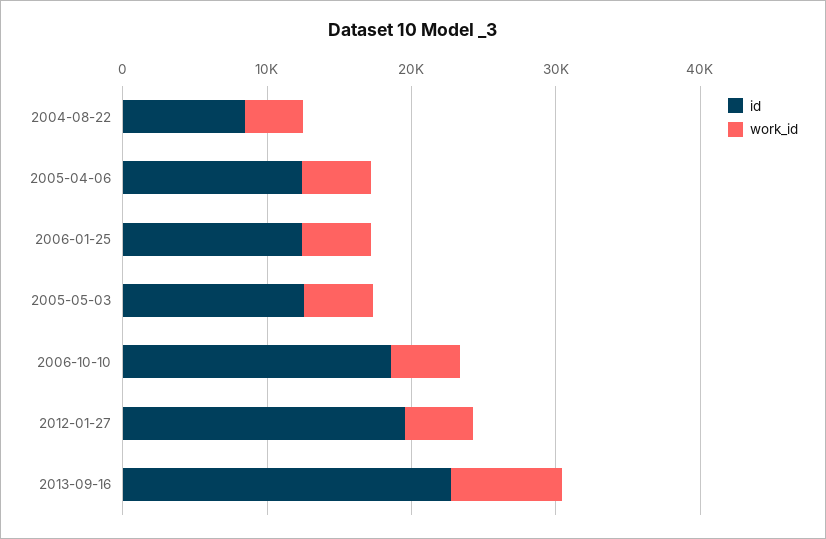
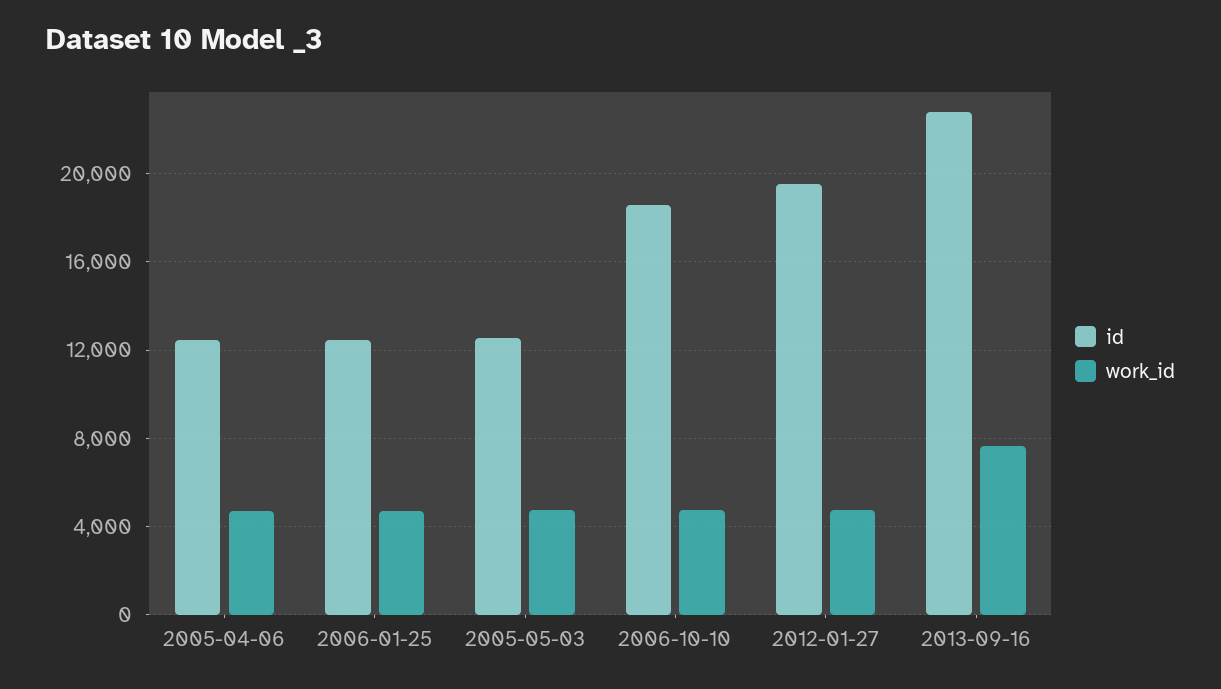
id, 2004-08-22: 8000 -> none
work_id, 2004-08-22: 4000 -> none

